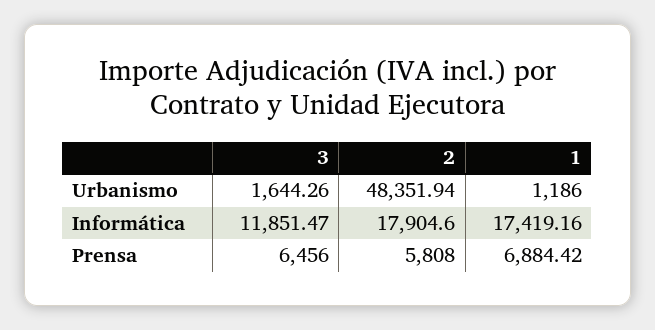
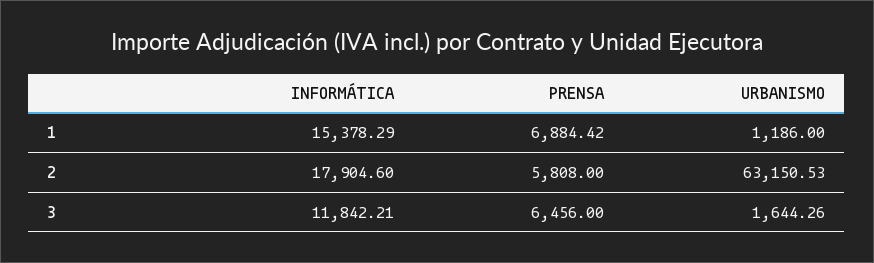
2, Urbanismo: 48351.94 -> 63150.53
3, Informática: 11851.47 -> 11842.21
1, Informática: 17419.16 -> 15378.29

